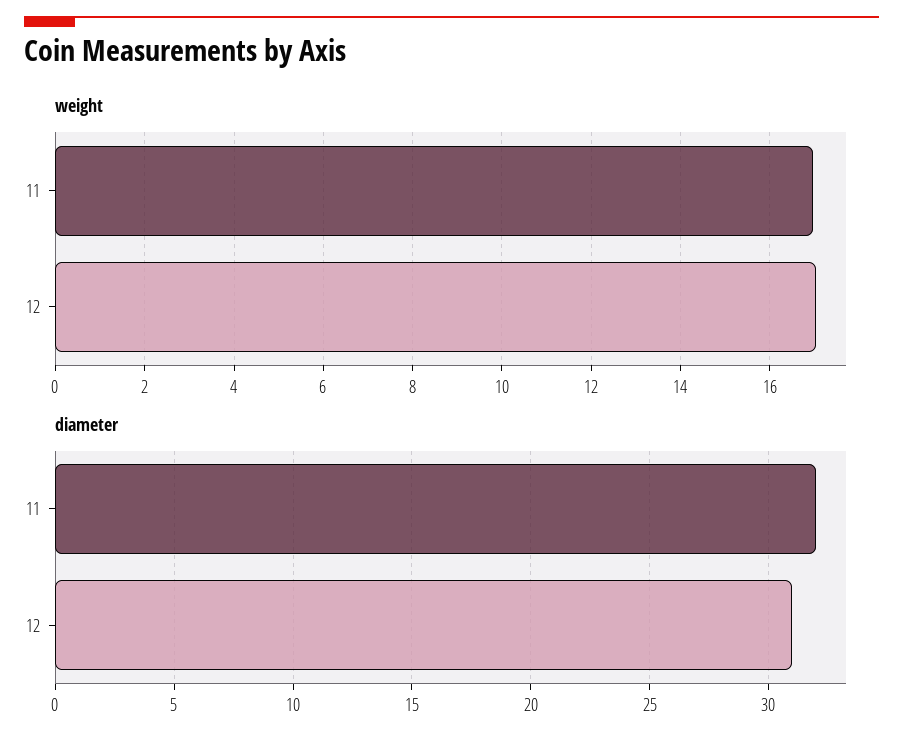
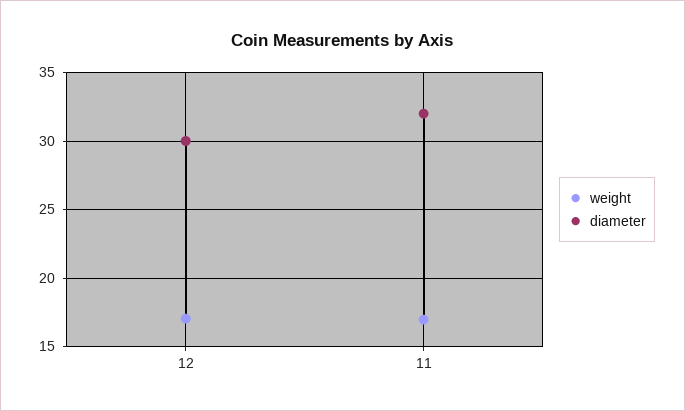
diameter, 12: 31 -> 30

